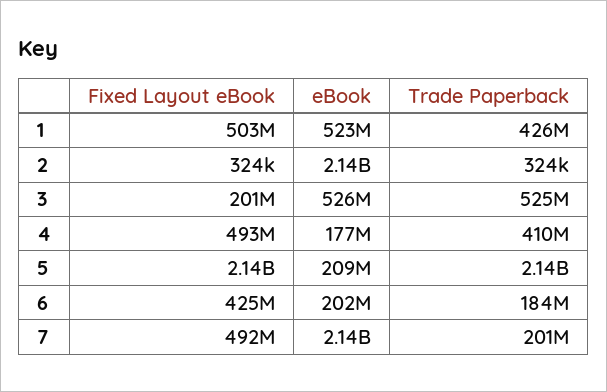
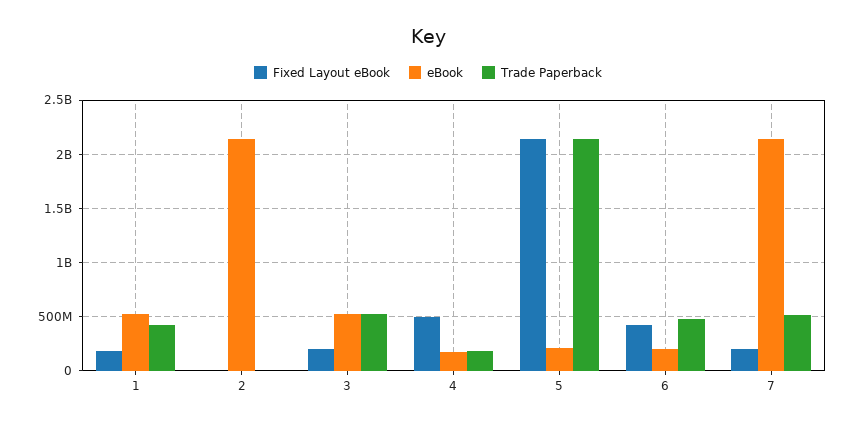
Fixed Layout eBook, 1: 503000000 -> 200000000
Trade Paperback, 4: 410000000 -> 200000000
Trade Paperback, 6: 184000000 -> 500000000
Fixed Layout eBook, 7: 492000000 -> 200000000
Trade Paperback, 7: 201000000 -> 500000000

